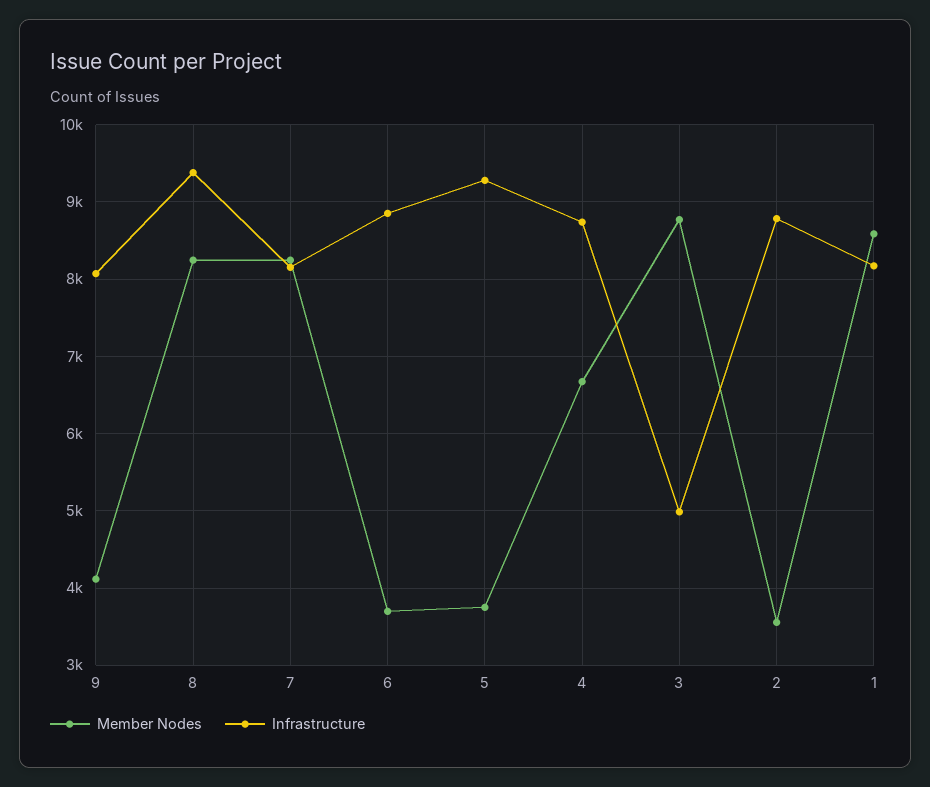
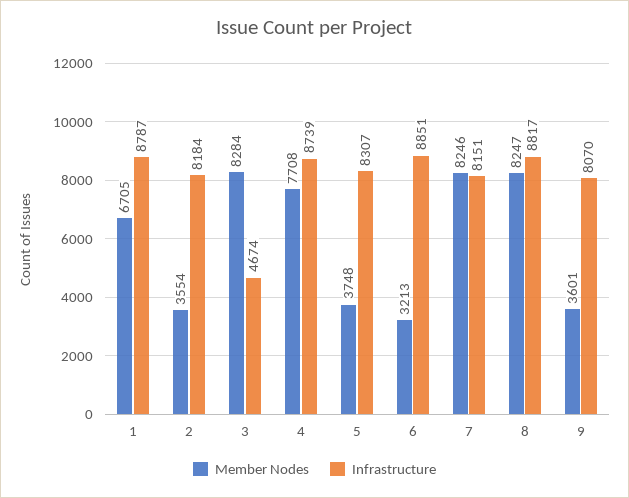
Member Nodes, 9: 4100 -> 3601
Infrastructure, 8: 9400 -> 8817
Member Nodes, 6: 3700 -> 3213
Infrastructure, 5: 9300 -> 8307
Member Nodes, 4: 6700 -> 7708
Member Nodes, 3: 8800 -> 8284
Infrastructure, 3: 5000 -> 4674
Infrastructure, 2: 8800 -> 8184
Member Nodes, 1: 8600 -> 6705
Infrastructure, 1: 8200 -> 8787

